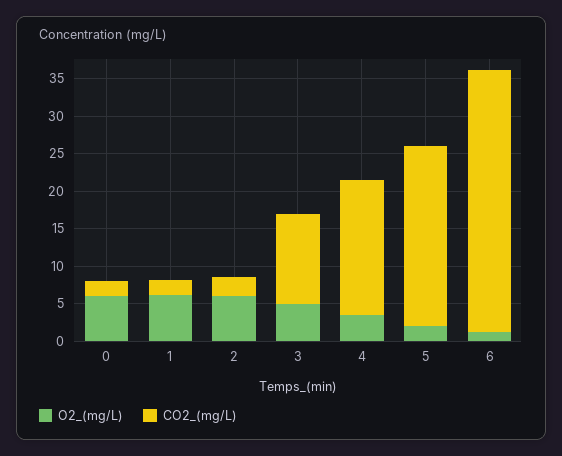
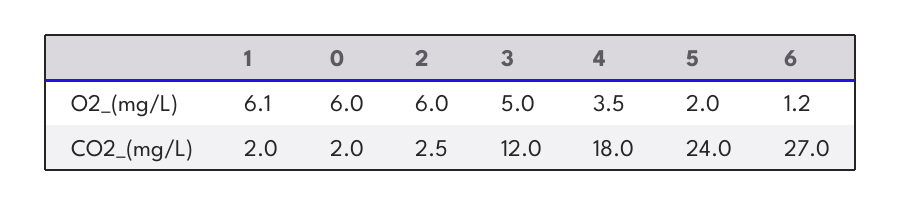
CO2_(mg/L), 6: 35 -> 27

